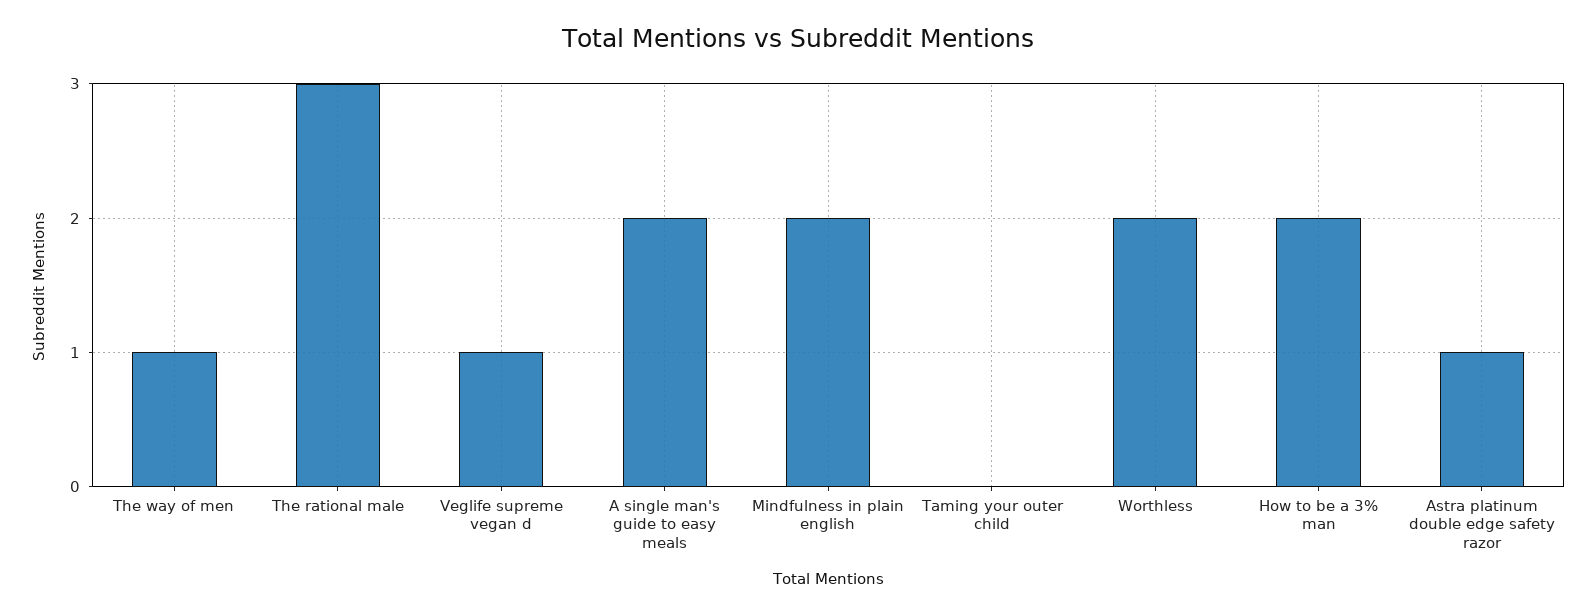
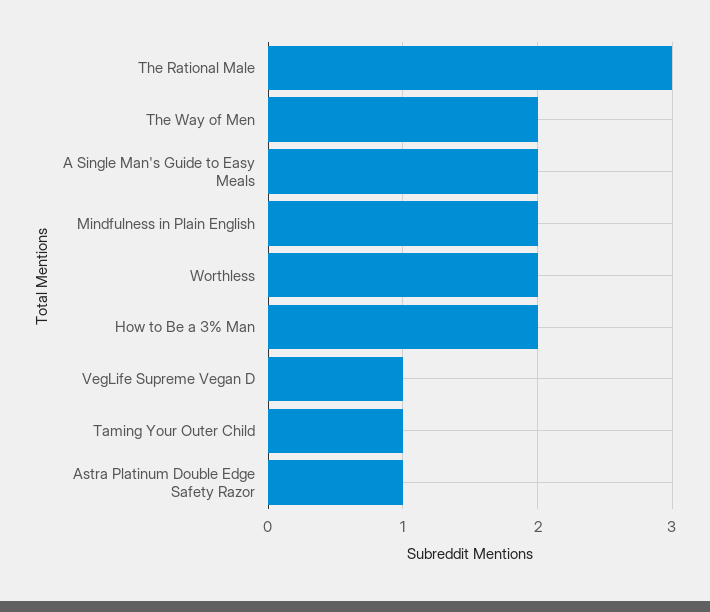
The way of men: 1 -> 2
Taming your outer child: 0 -> 1

